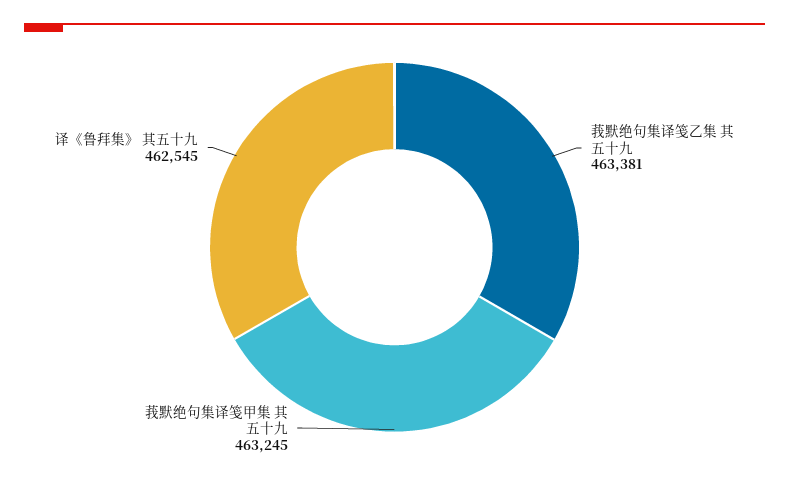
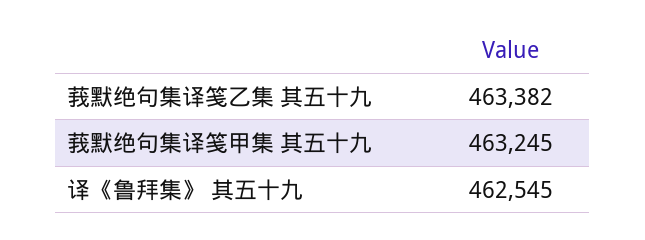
莪默绝句集译笺乙集 其五十九: 463381 -> 463382

